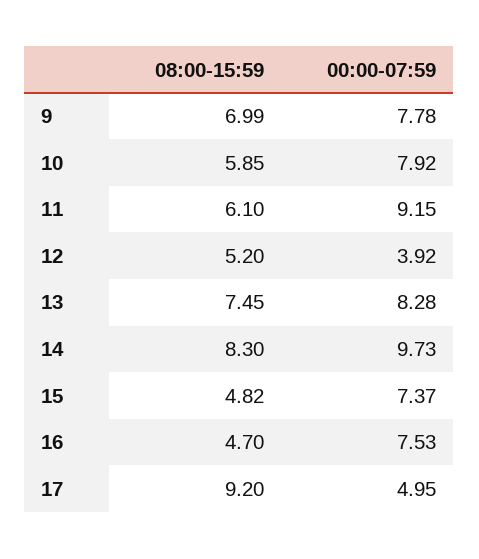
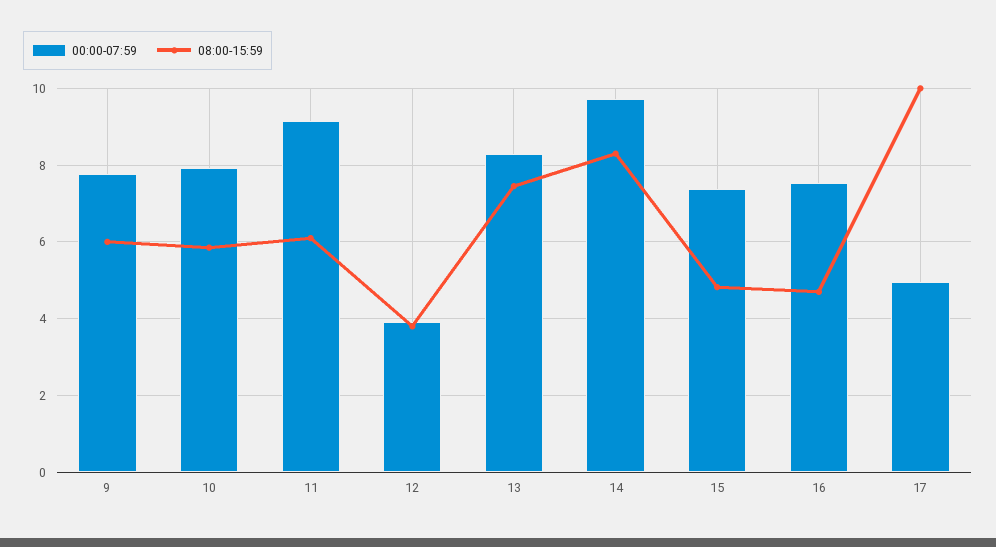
08:00-15:59, 9: 6.99 -> 6
08:00-15:59, 12: 5.2 -> 3.8
08:00-15:59, 17: 9.2 -> 10

